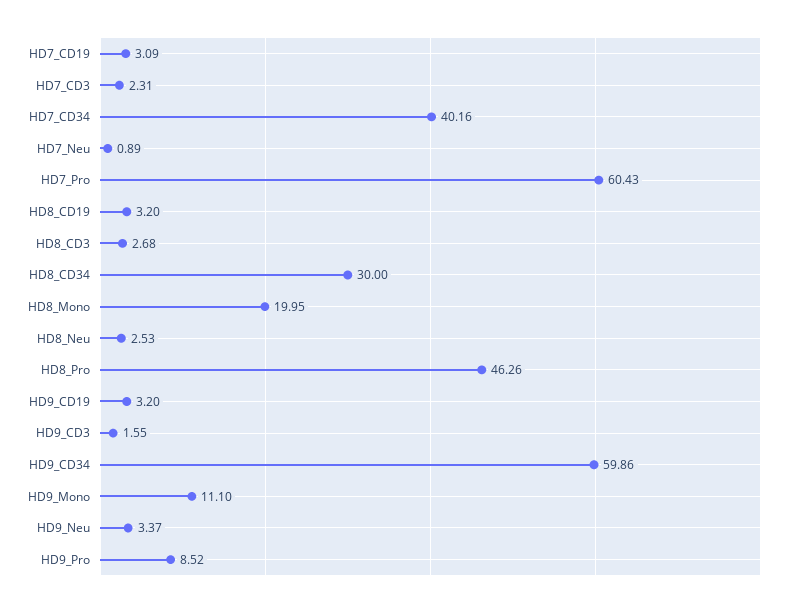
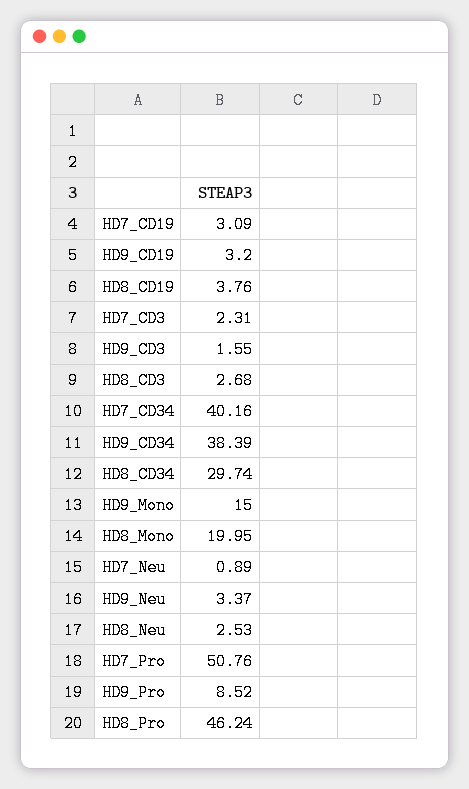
HD7_Pro: 60.43 -> 50.76
HD8_CD19: 3.2 -> 3.76
HD8_CD34: 30 -> 29.74
HD8_Pro: 46.26 -> 46.24
HD9_CD34: 59.86 -> 38.39
HD9_Mono: 11.1 -> 15

